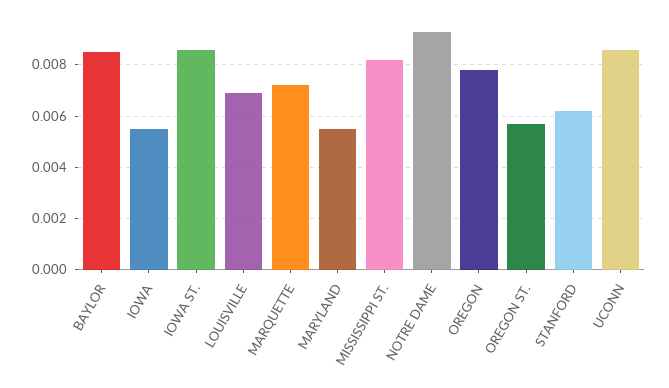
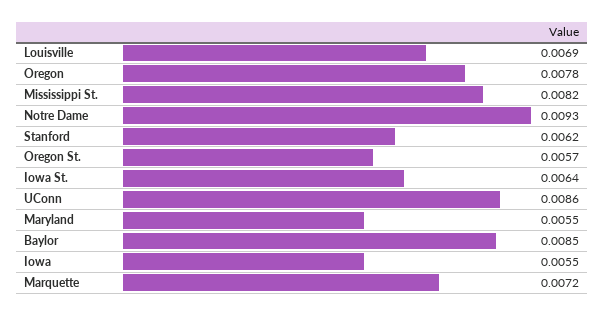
IOWA ST.: 0.0085 -> 0.0064

